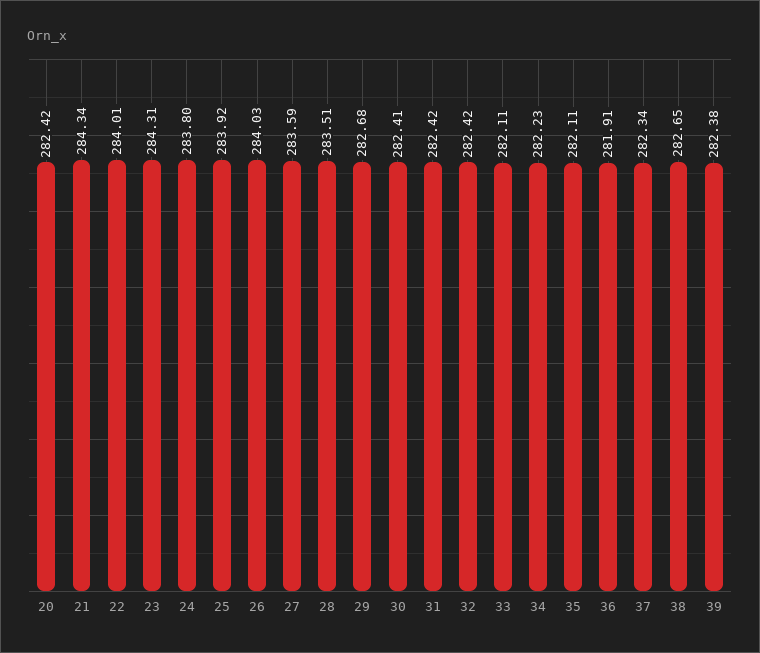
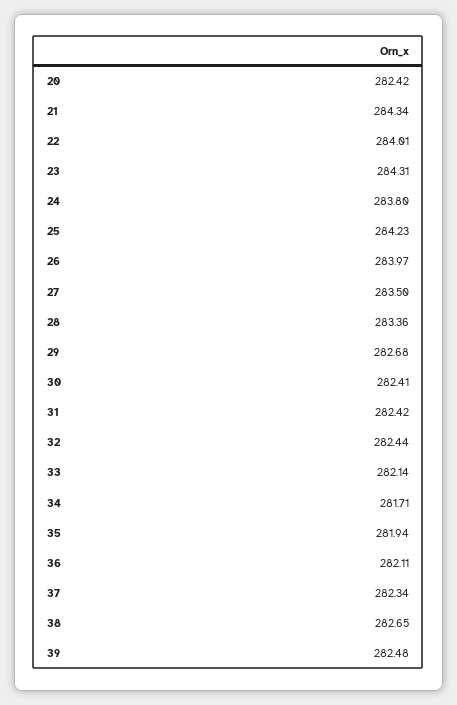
25: 283.92 -> 284.23
26: 284.03 -> 283.97
27: 283.59 -> 283.5
28: 283.51 -> 283.36
32: 282.42 -> 282.44
33: 282.11 -> 282.14
34: 282.23 -> 281.71
35: 282.11 -> 281.94
36: 281.91 -> 282.11
39: 282.38 -> 282.48

